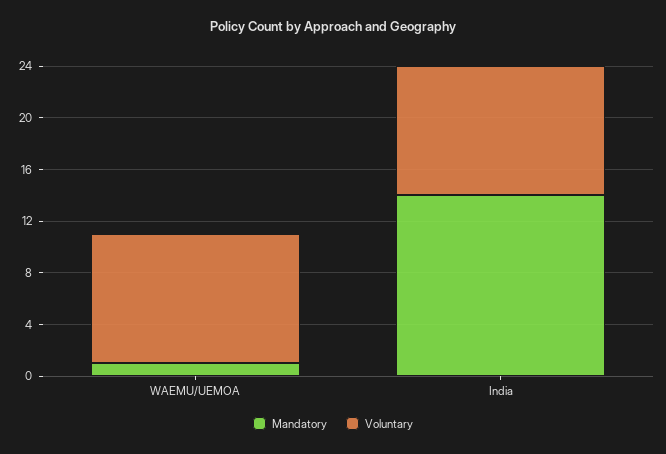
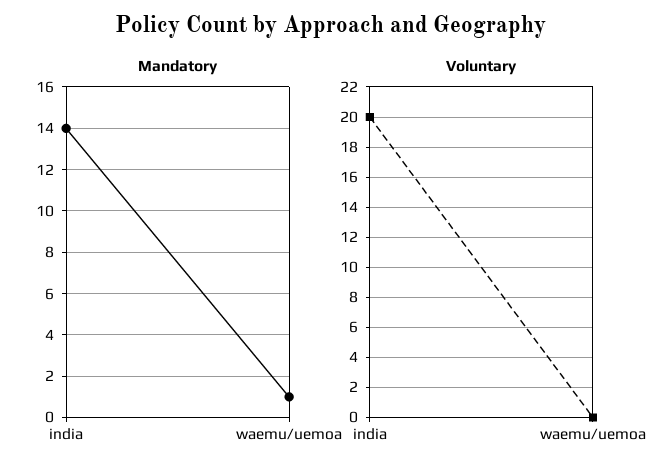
Voluntary, WAEMU/UEMOA: 10 -> 0
Voluntary, India: 10 -> 20

